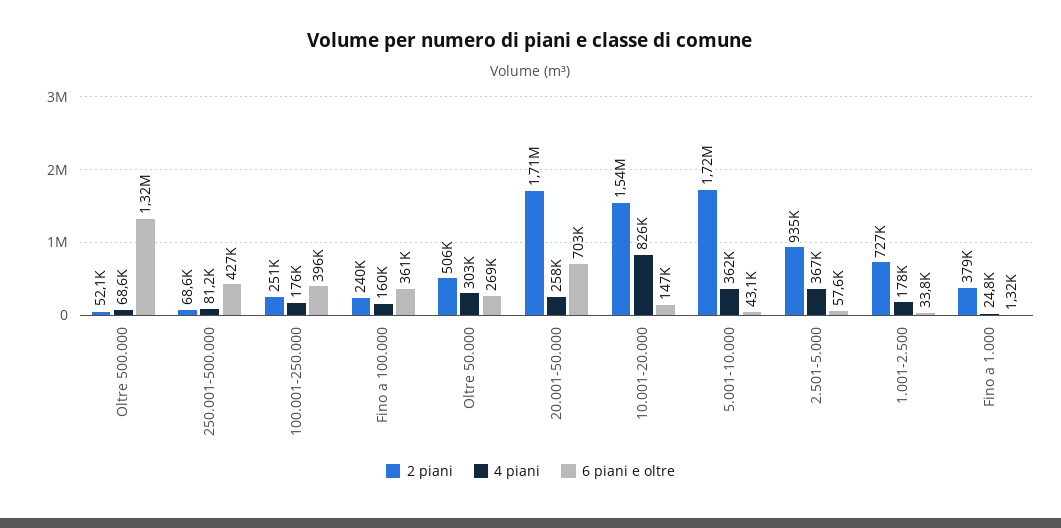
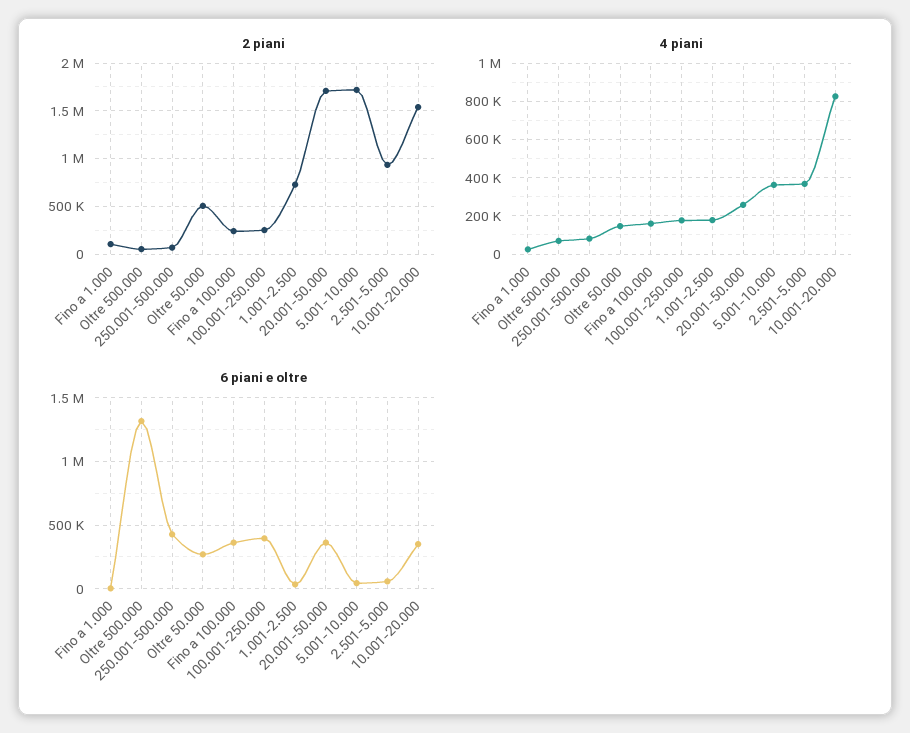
4 piani, Oltre 50.000: 303000 -> 150000
6 piani e oltre, 20.001-50.000: 703000 -> 350000
6 piani e oltre, 10.001-20.000: 147000 -> 350000
2 piani, Fino a 1.000: 379000 -> 100000

